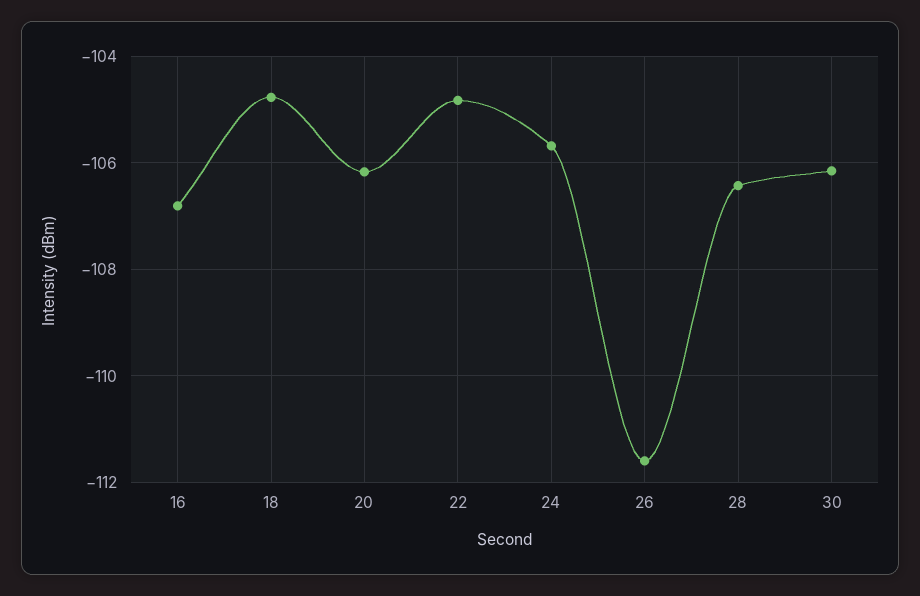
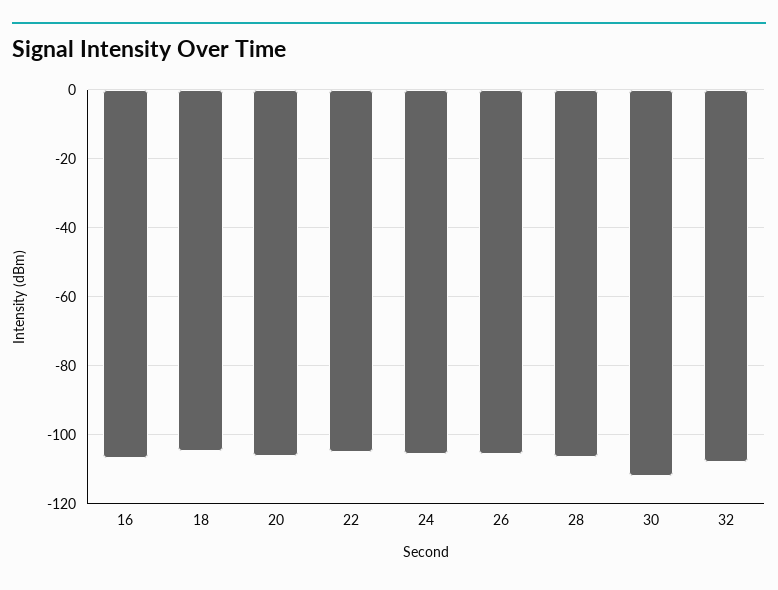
26: -111.6 -> -106
30: -106.2 -> -112
32: none -> -108

